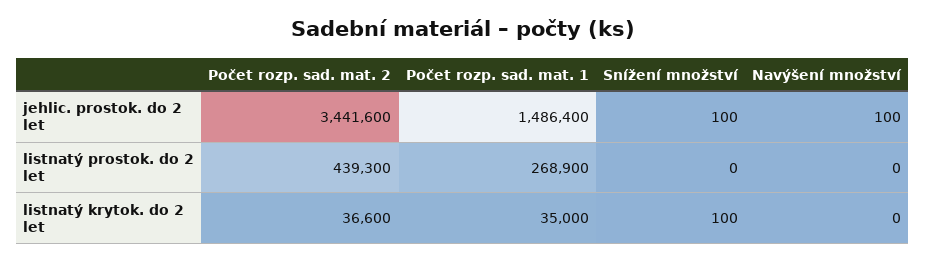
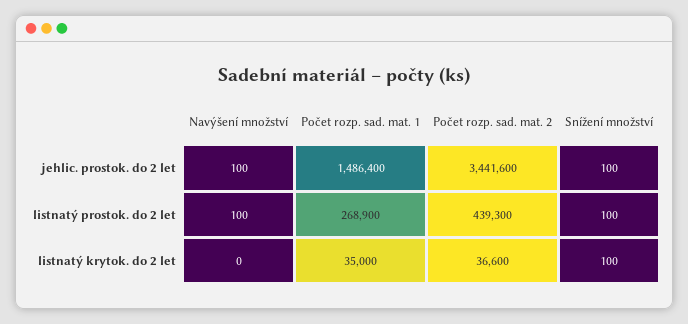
Snížení množství, listnatý prostok. do 2 let: 0 -> 100
Navýšení množství, listnatý prostok. do 2 let: 0 -> 100

